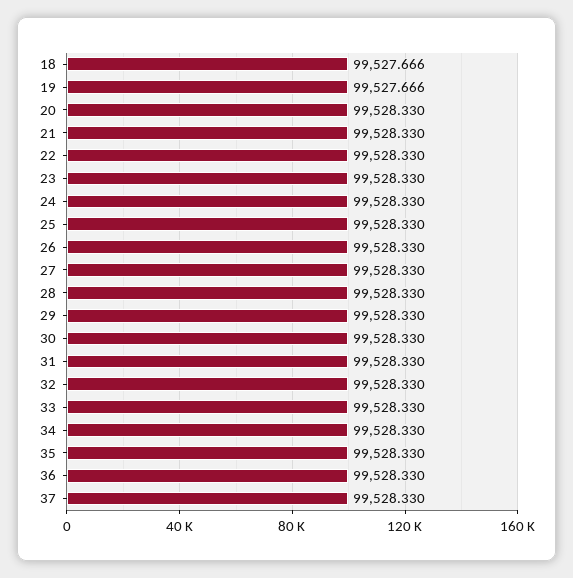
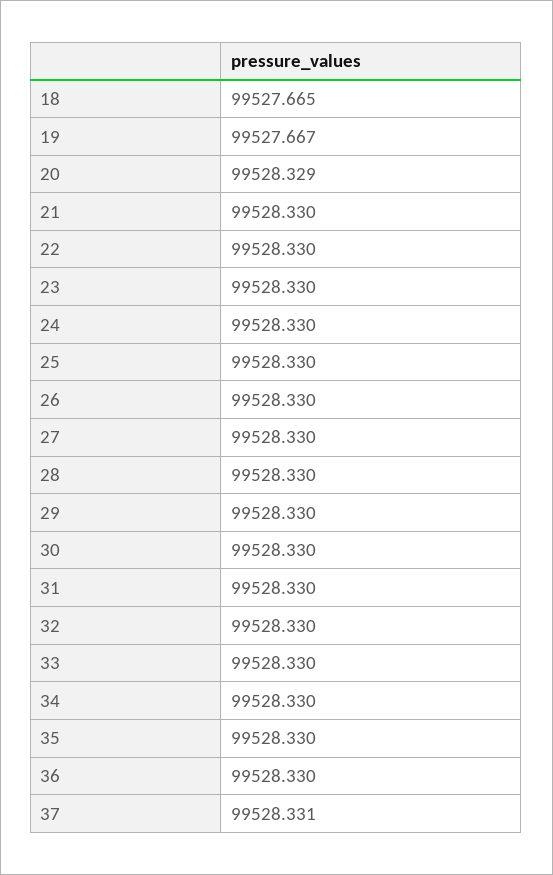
18: 99527.666 -> 99527.665
19: 99527.666 -> 99527.667
20: 99528.33 -> 99528.329
37: 99528.33 -> 99528.331

